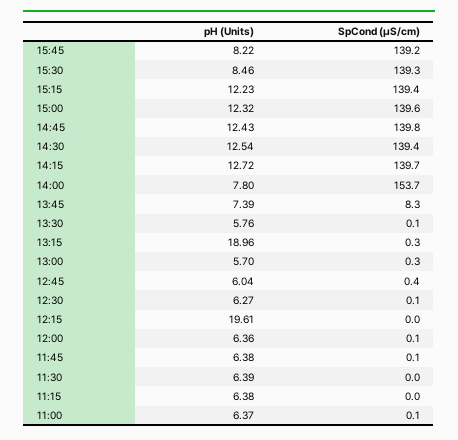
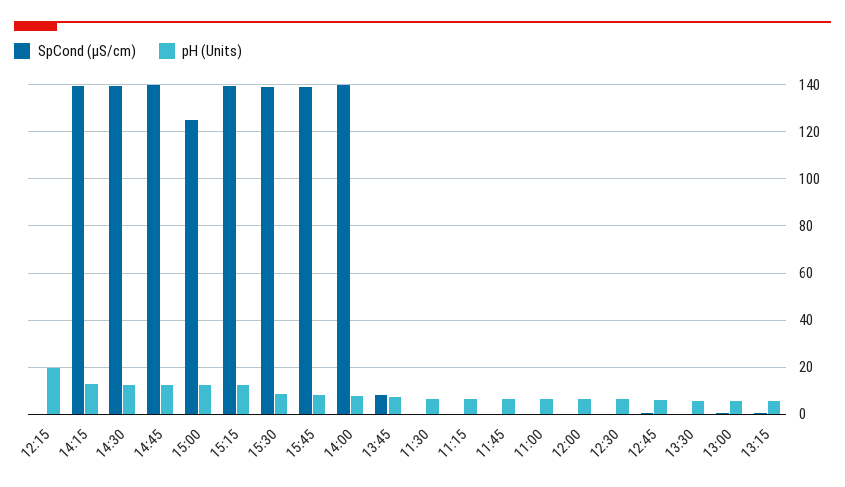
SpCond (µS/cm), 15:00: 139.6 -> 125
SpCond (µS/cm), 14:00: 153.7 -> 140
pH (Units), 13:15: 18.96 -> 5

